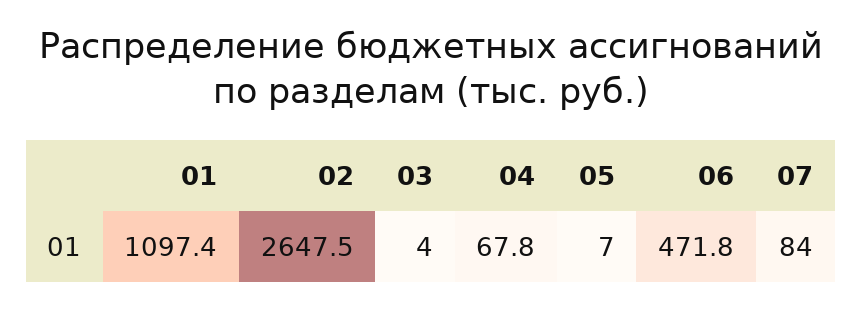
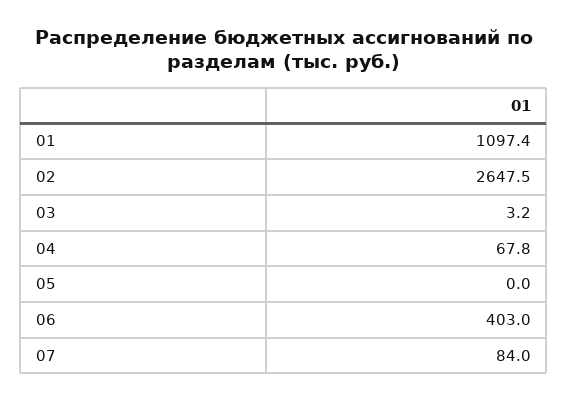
03: 4 -> 3.2
05: 7 -> 0
06: 471.8 -> 403

